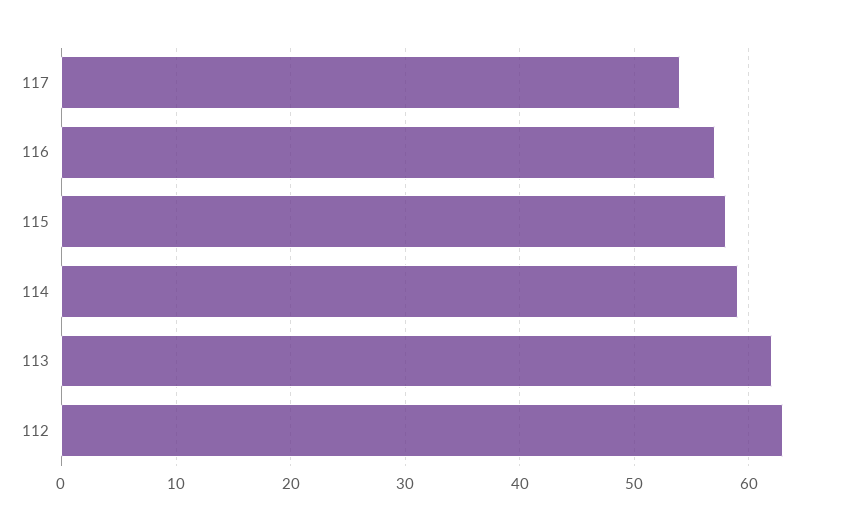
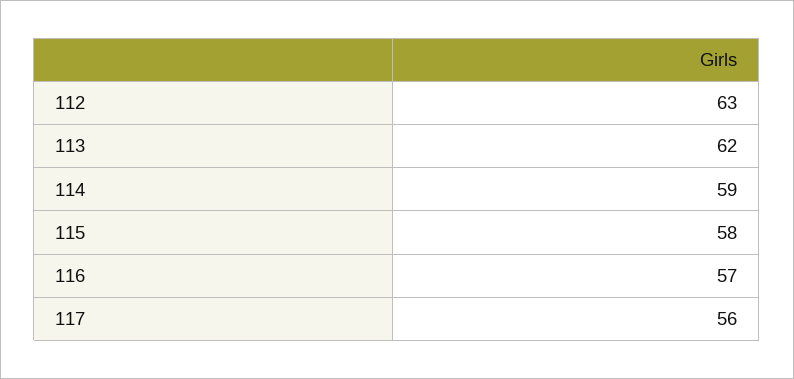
117: 54 -> 56

